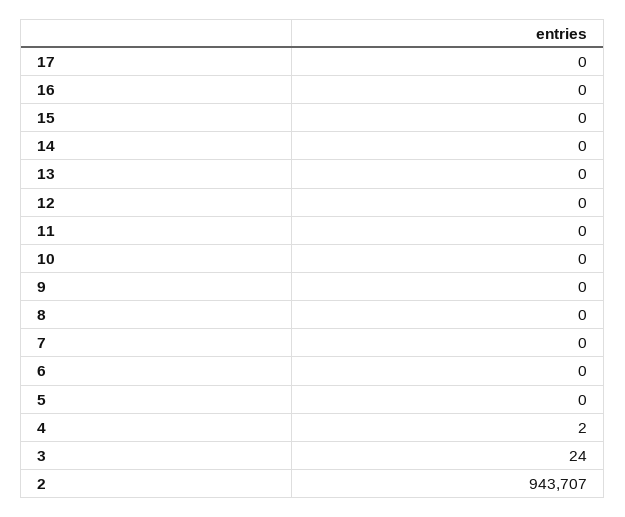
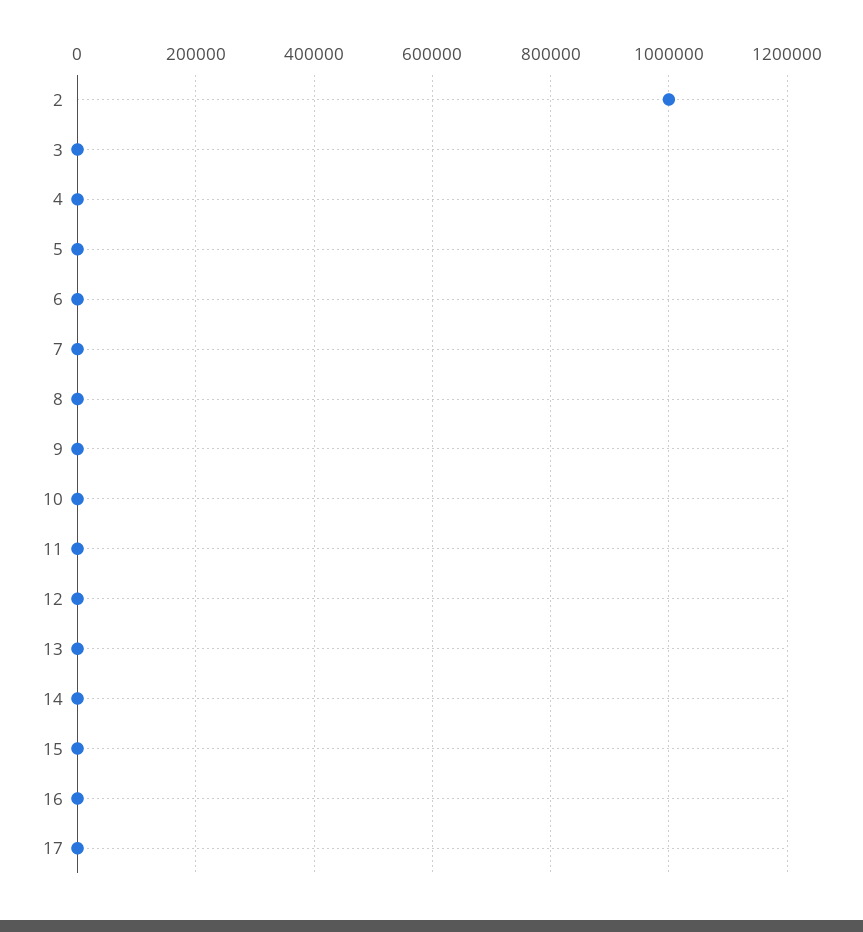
2: 943707 -> 1000000

